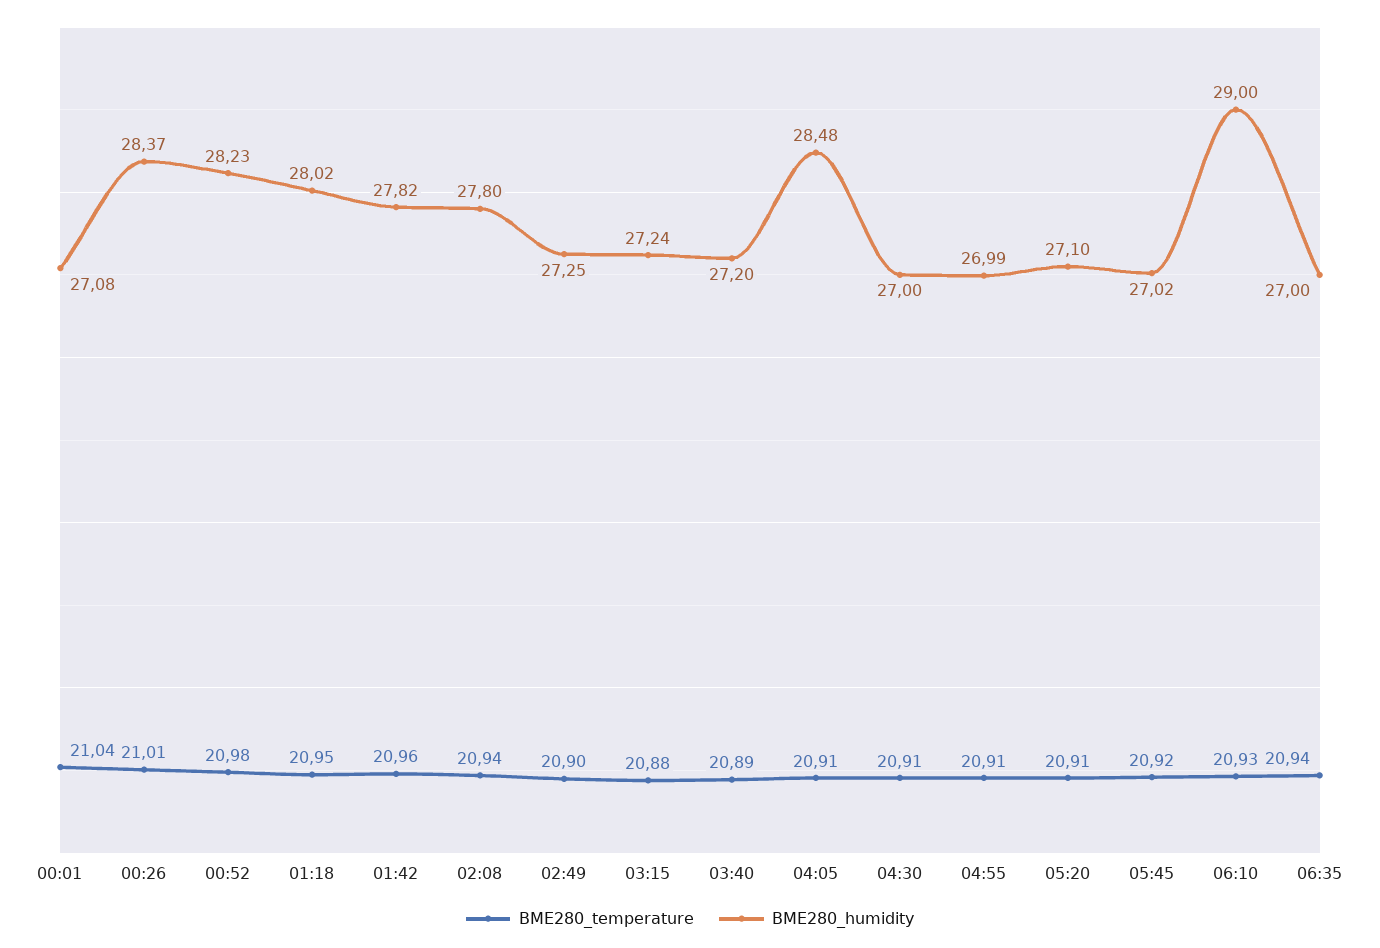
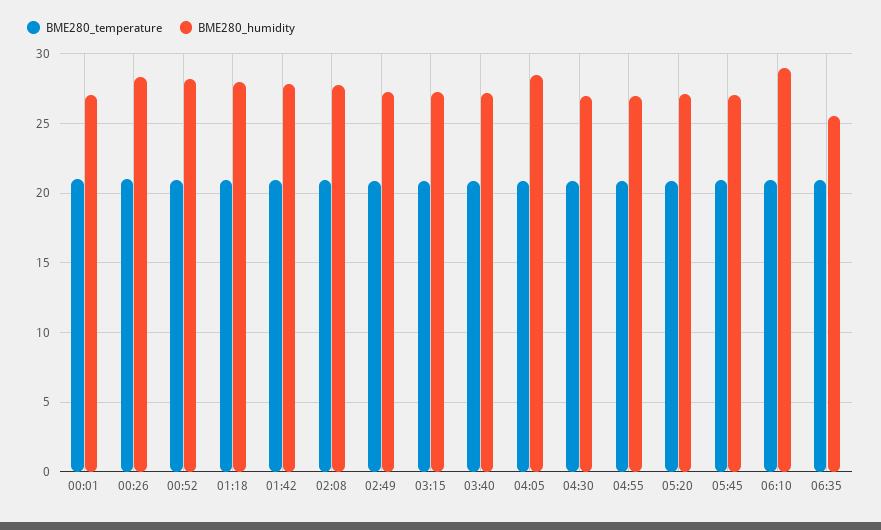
BME280_humidity, 06:35: 27 -> 25.5

